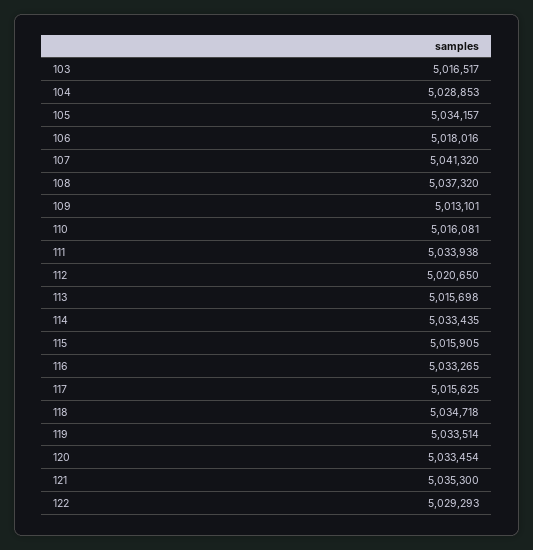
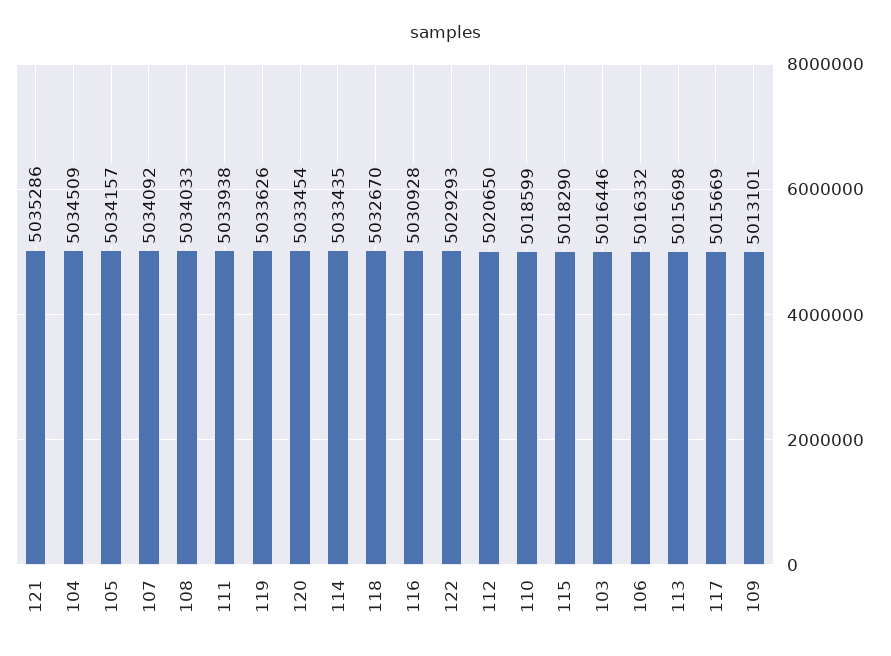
103: 5016517 -> 5016446
104: 5028853 -> 5034509
106: 5018016 -> 5016332
107: 5041320 -> 5034092
108: 5037320 -> 5034033
110: 5016081 -> 5018599
115: 5015905 -> 5018290
116: 5033265 -> 5030928
117: 5015625 -> 5015669
118: 5034718 -> 5032670
119: 5033514 -> 5033626
121: 5035300 -> 5035286

